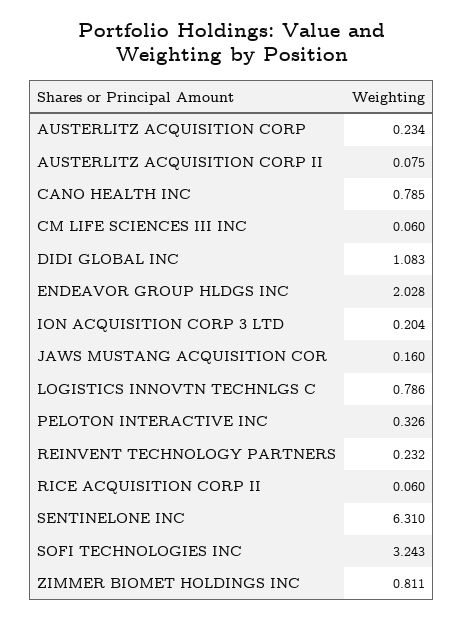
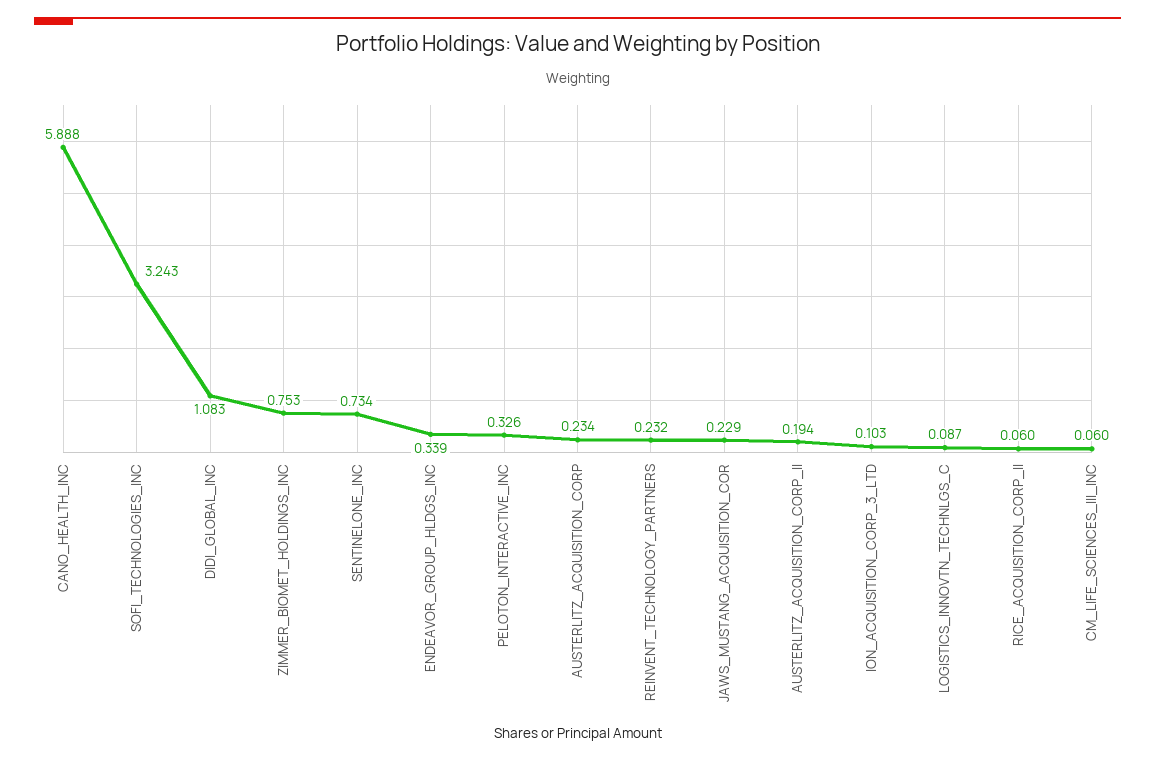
AUSTERLITZ ACQUISITION CORP II: 0.075 -> 0.194
CANO HEALTH INC: 0.785 -> 5.888
ENDEAVOR GROUP HLDGS INC: 2.028 -> 0.339
ION ACQUISITION CORP 3 LTD: 0.204 -> 0.103
JAWS MUSTANG ACQUISITION COR: 0.16 -> 0.229
LOGISTICS INNOVTN TECHNLGS C: 0.786 -> 0.087
SENTINELONE INC: 6.31 -> 0.734
ZIMMER BIOMET HOLDINGS INC: 0.811 -> 0.753

